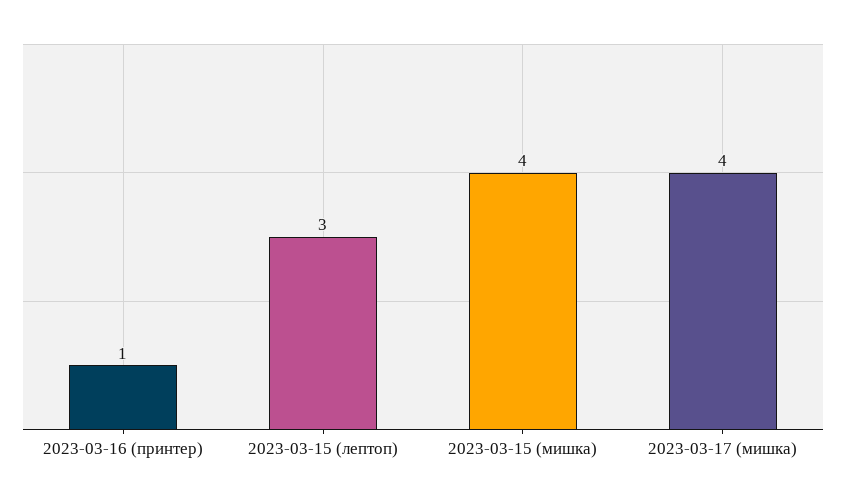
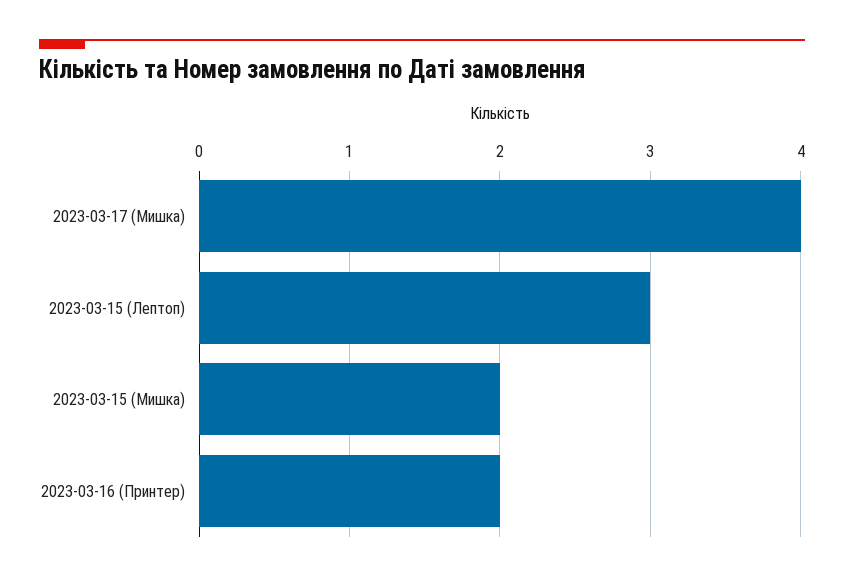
2023-03-16 (принтер): 1 -> 2
2023-03-15 (мишка): 4 -> 2

